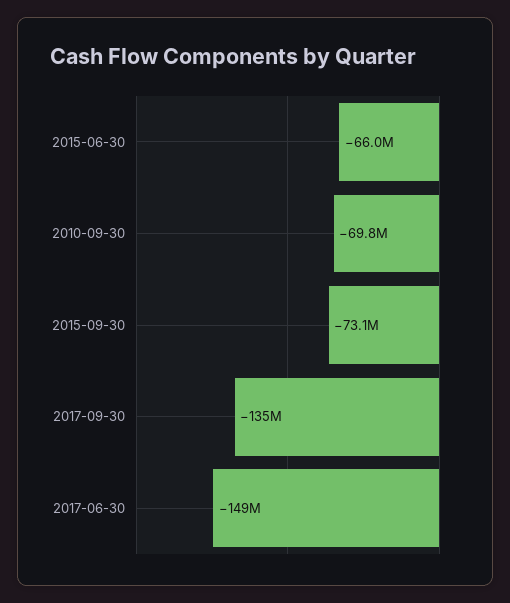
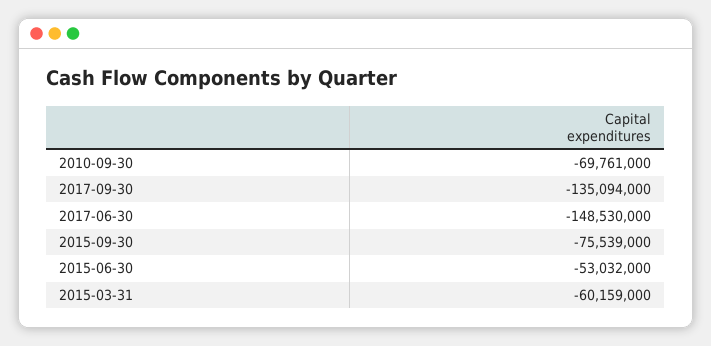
2015-06-30: -66000000 -> -53032000
2015-09-30: -73100000 -> -75539000
2015-03-31: none -> -60159000

